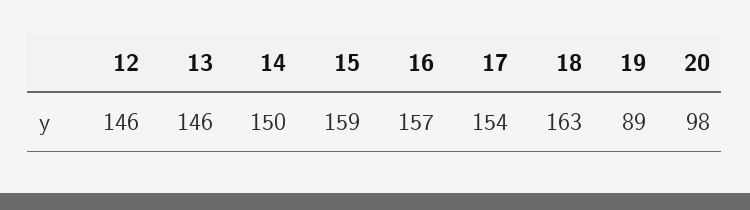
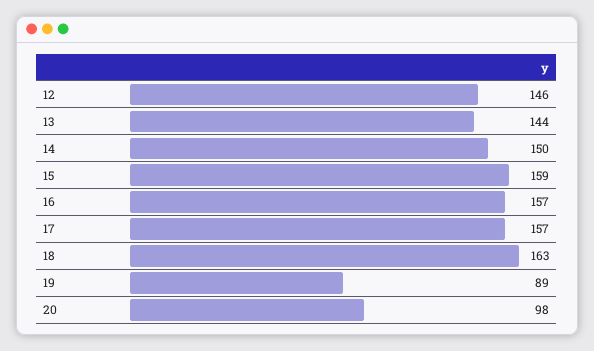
13: 146 -> 144
17: 154 -> 157

